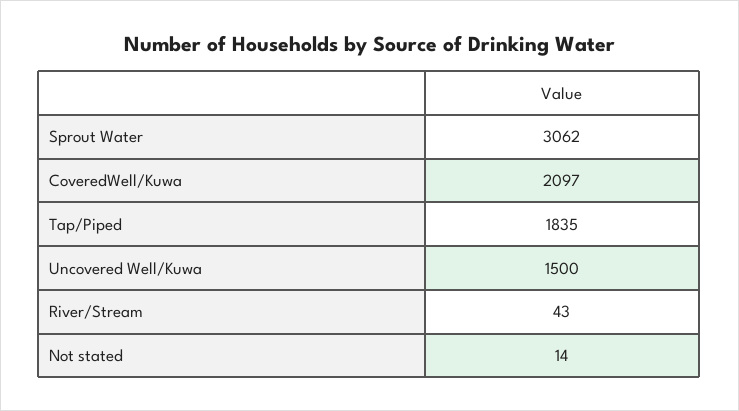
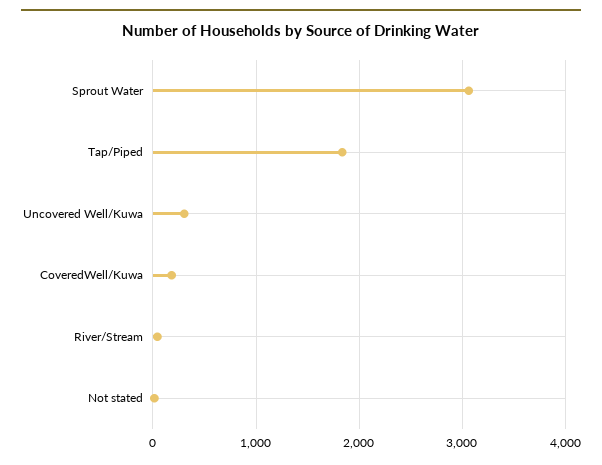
CoveredWell/Kuwa: 2097 -> 200
Uncovered Well/Kuwa: 1500 -> 300

